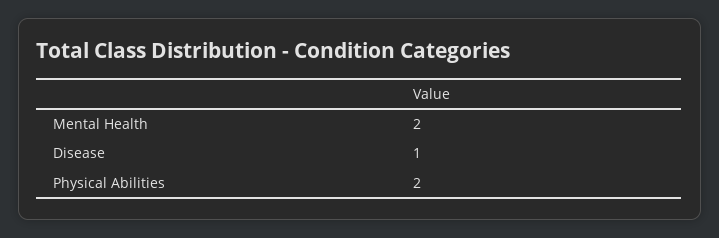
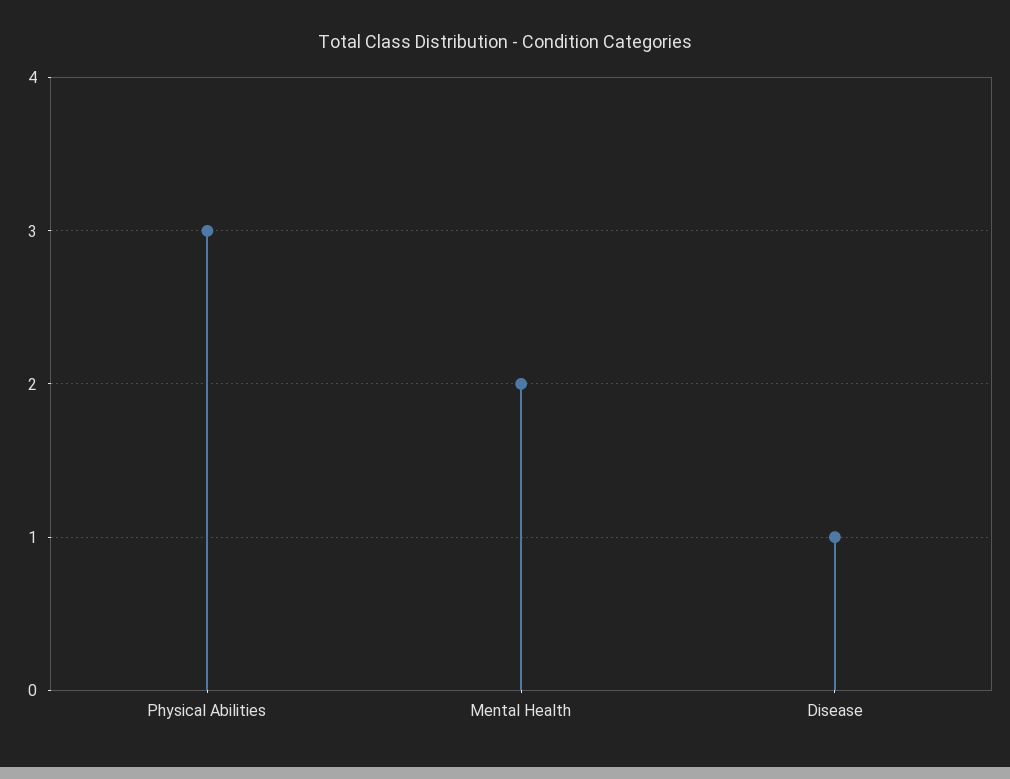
Physical Abilities: 2 -> 3

